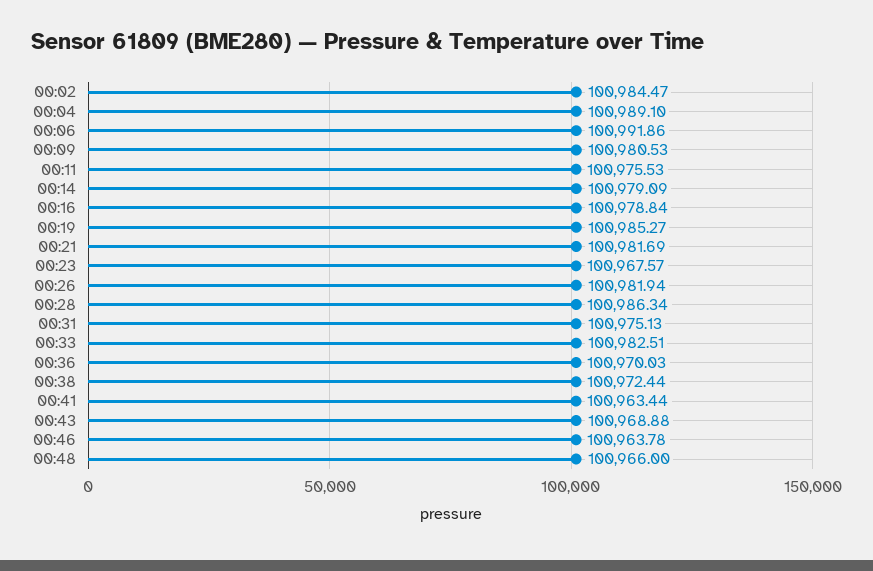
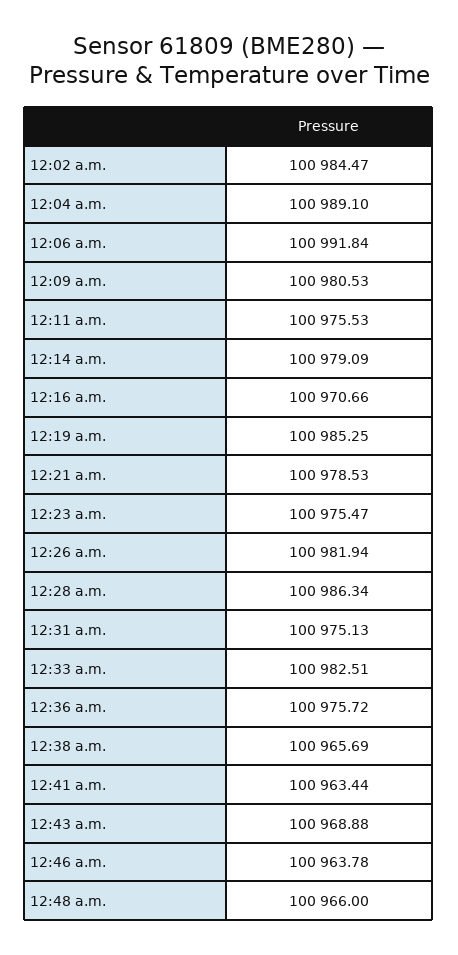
00:06: 100991.86 -> 100991.84
00:16: 100978.84 -> 100970.66
00:19: 100985.27 -> 100985.25
00:21: 100981.69 -> 100978.53
00:23: 100967.57 -> 100975.47
00:36: 100970.03 -> 100975.72
00:38: 100972.44 -> 100965.69

